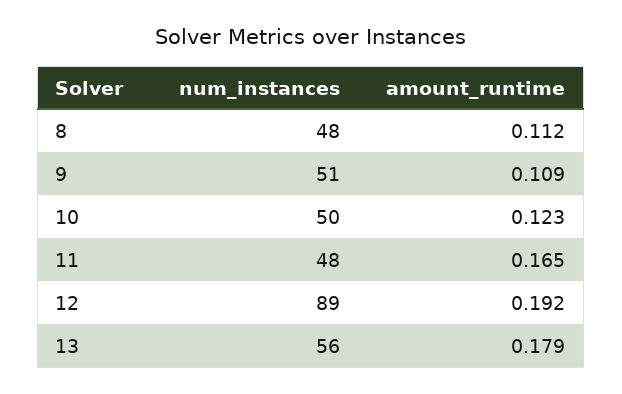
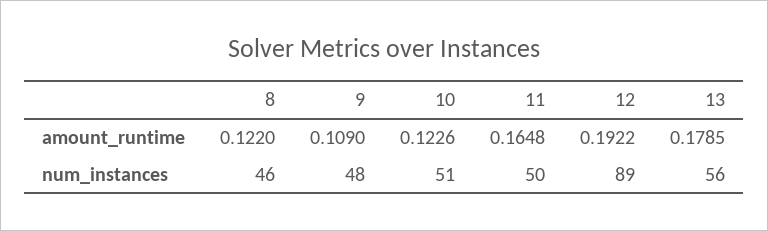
num_instances, 8: 48 -> 46
amount_runtime, 8: 0.112 -> 0.122
num_instances, 9: 51 -> 48
num_instances, 10: 50 -> 51
num_instances, 11: 48 -> 50

